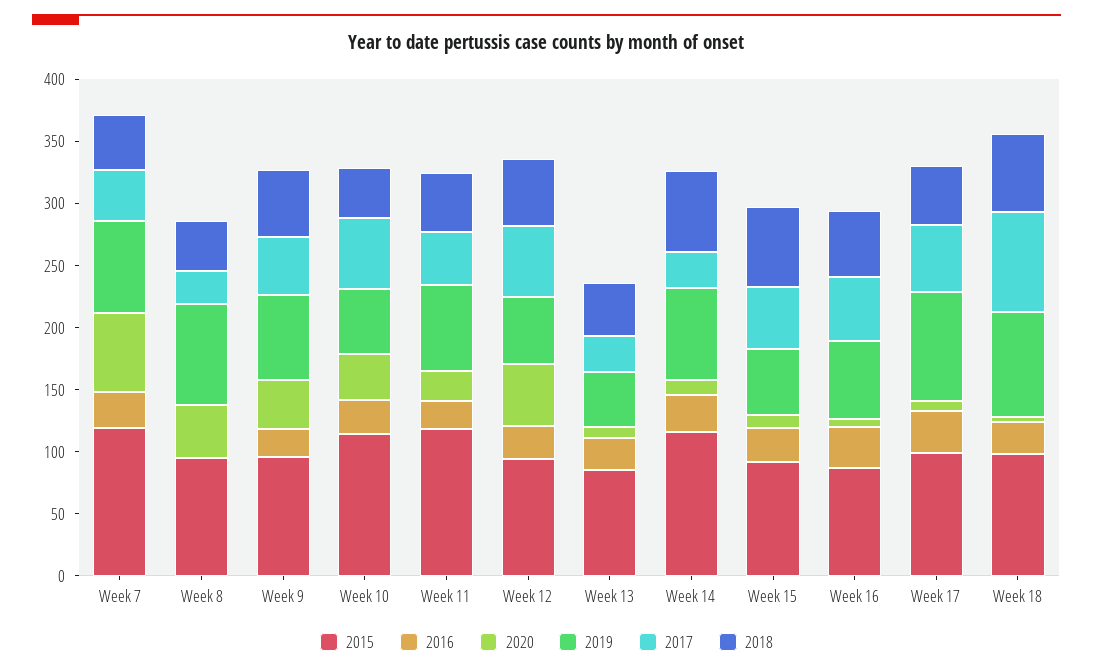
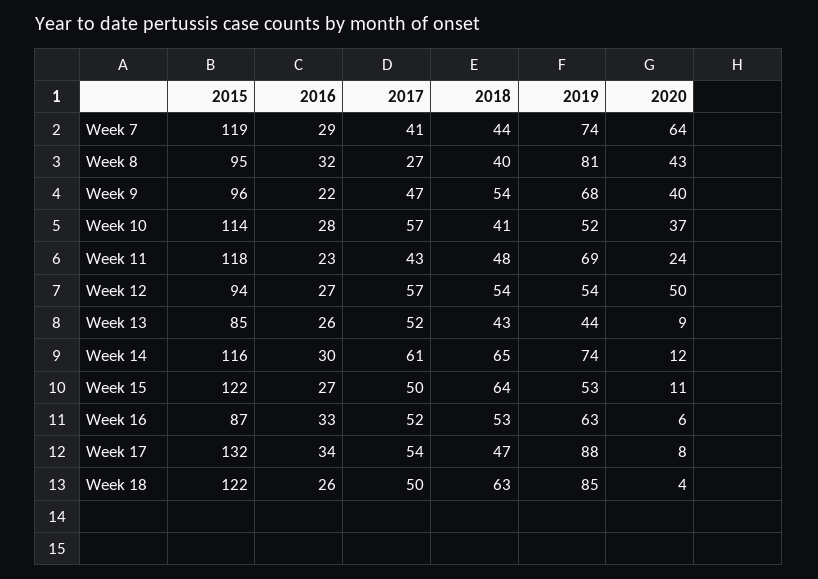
2016, Week 8: 0 -> 32
2017, Week 13: 30 -> 52
2017, Week 14: 30 -> 61
2015, Week 15: 90 -> 122
2015, Week 17: 100 -> 132
2015, Week 18: 100 -> 122
2017, Week 18: 80 -> 50

